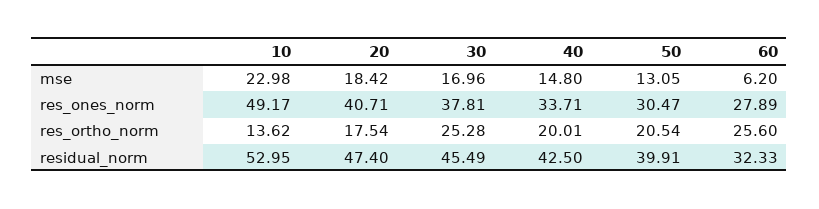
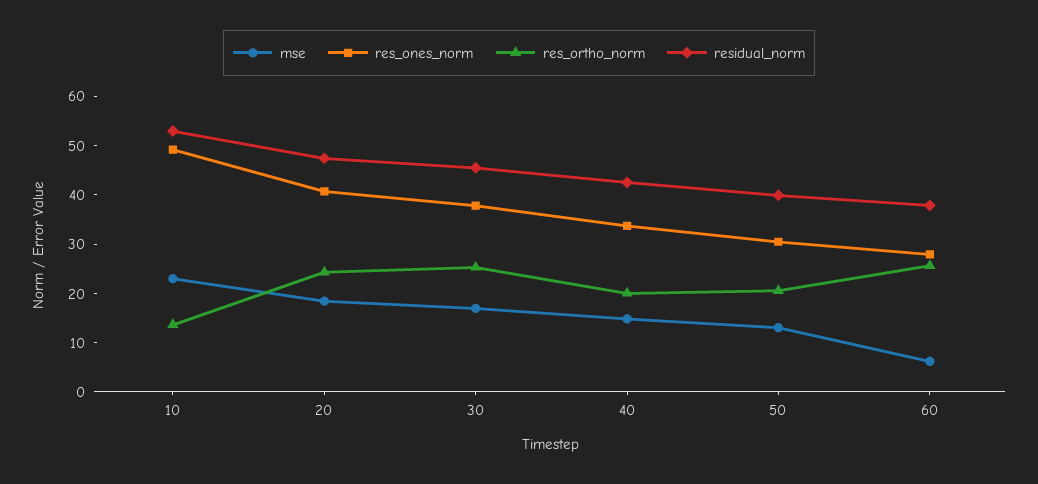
res_ortho_norm, 20: 17.54 -> 24
residual_norm, 60: 32.33 -> 38

